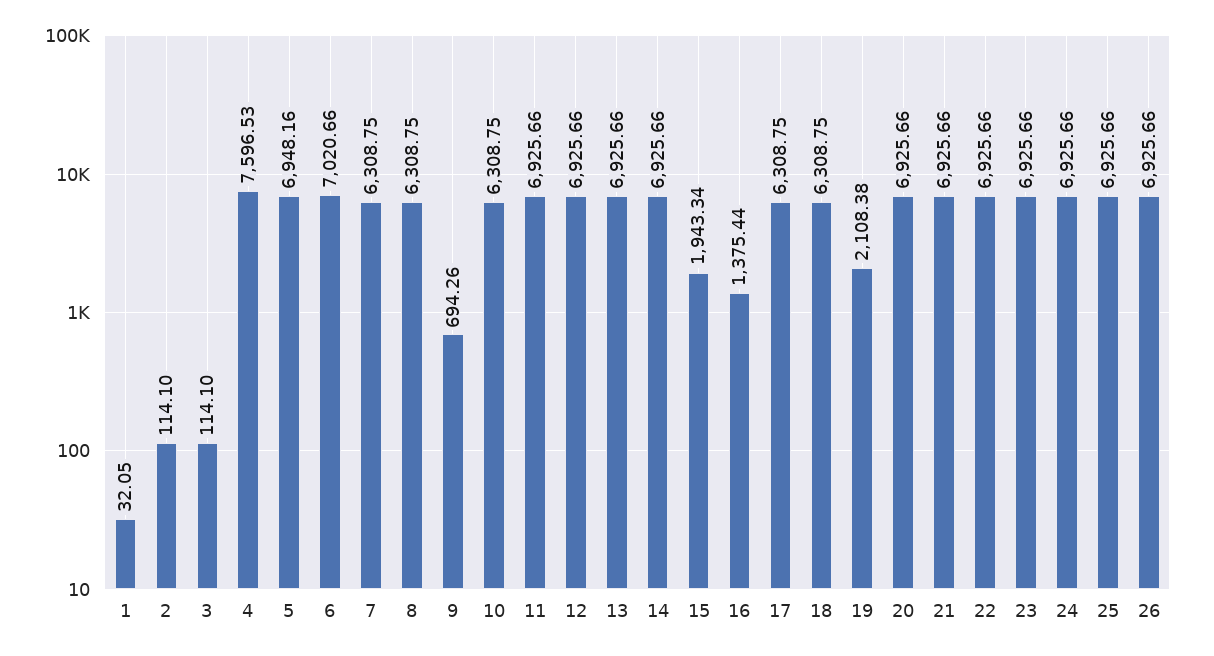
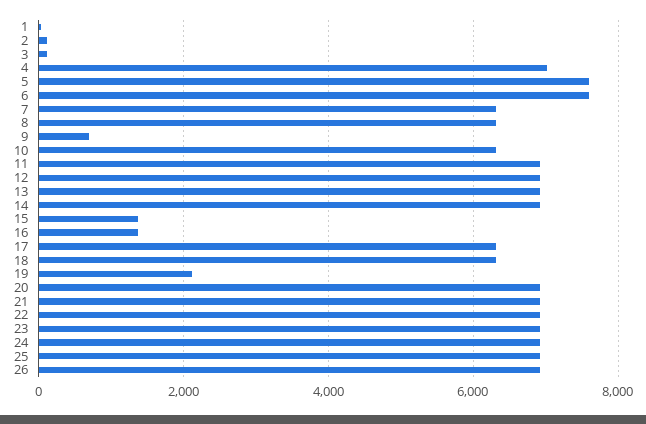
4: 7596.53 -> 7000
5: 6948.16 -> 7600
6: 7020.66 -> 7600
15: 1943.34 -> 1400

